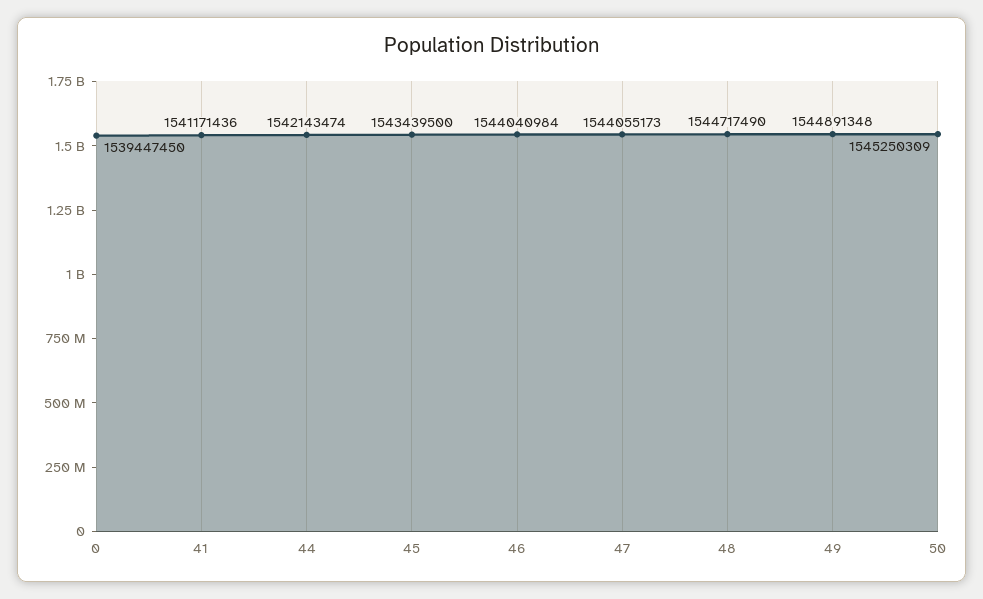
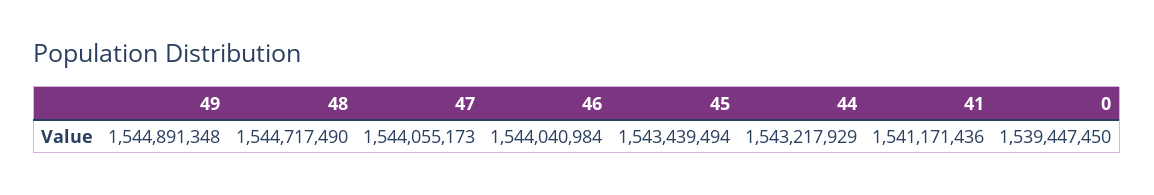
44: 1542143474 -> 1543217929
45: 1543439500 -> 1543439494
50: 1545250309 -> none

